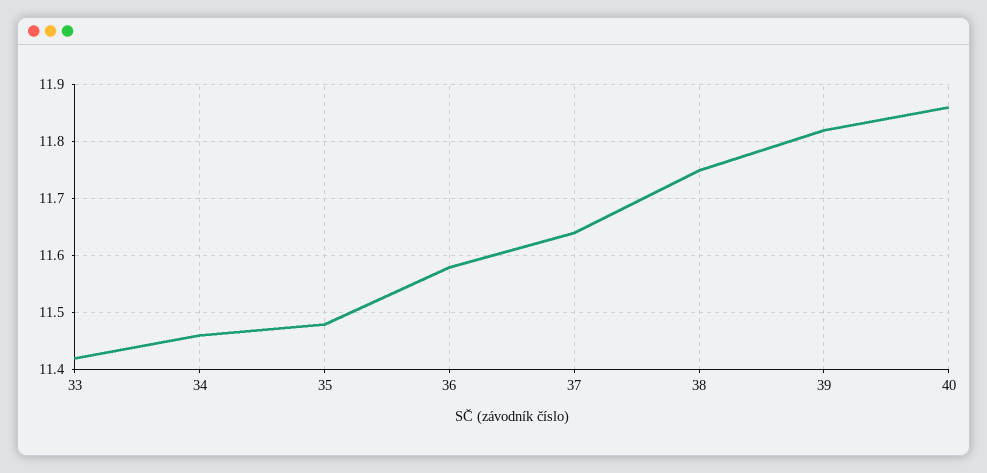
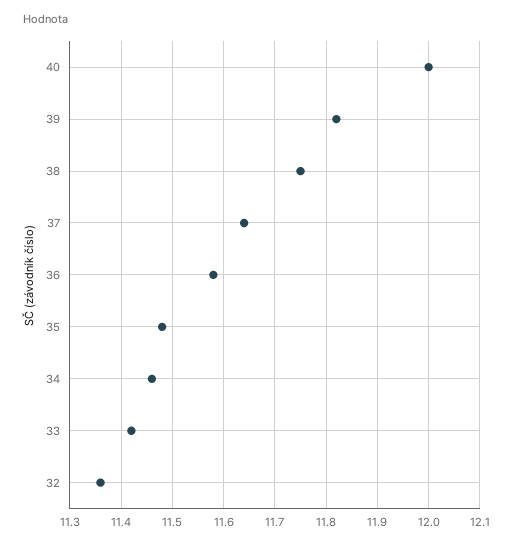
40: 11.85 -> 12
32: none -> 11.35

